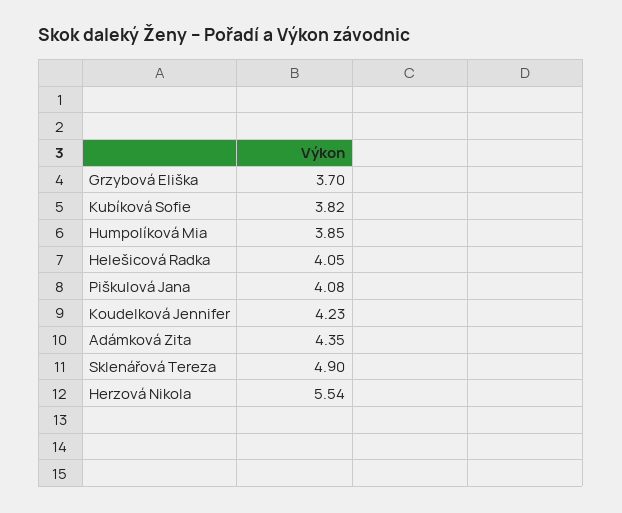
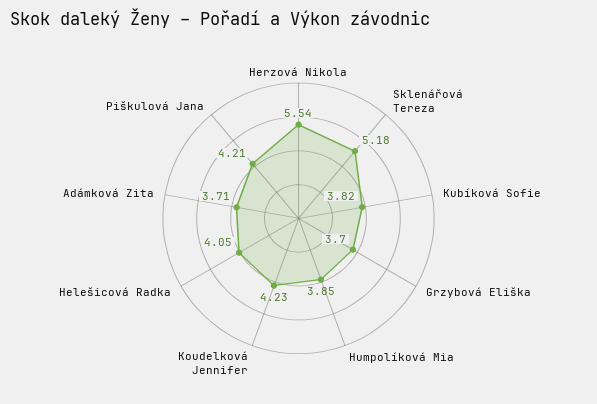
Piškulová Jana: 4.08 -> 4.21
Adámková Zita: 4.35 -> 3.71
Sklenářová Tereza: 4.9 -> 5.18

